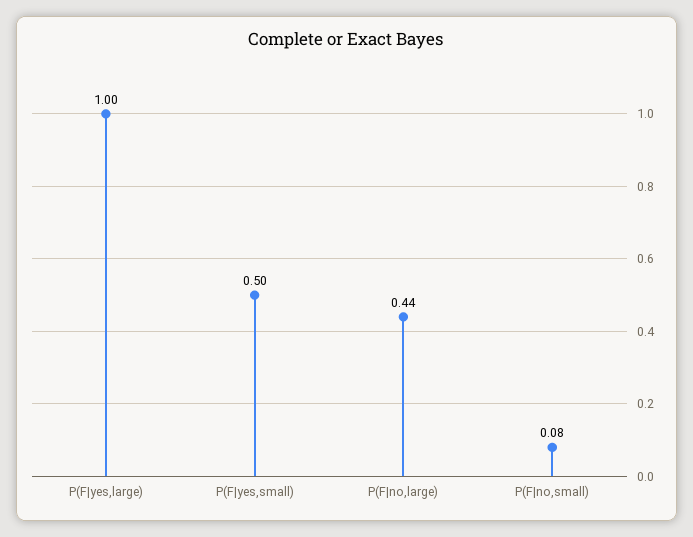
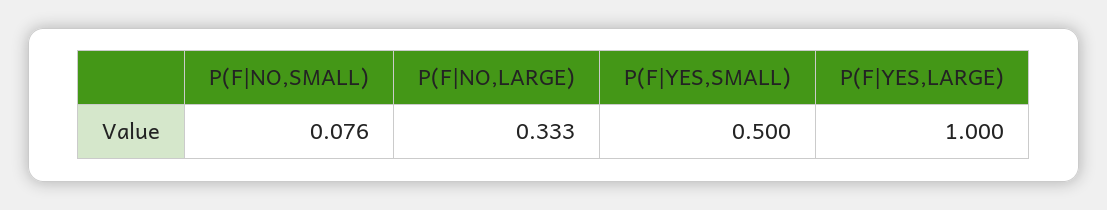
P(F|no,large): 0.44 -> 0.333

